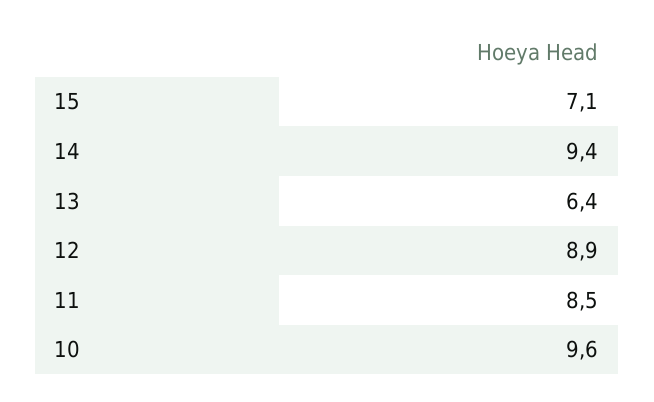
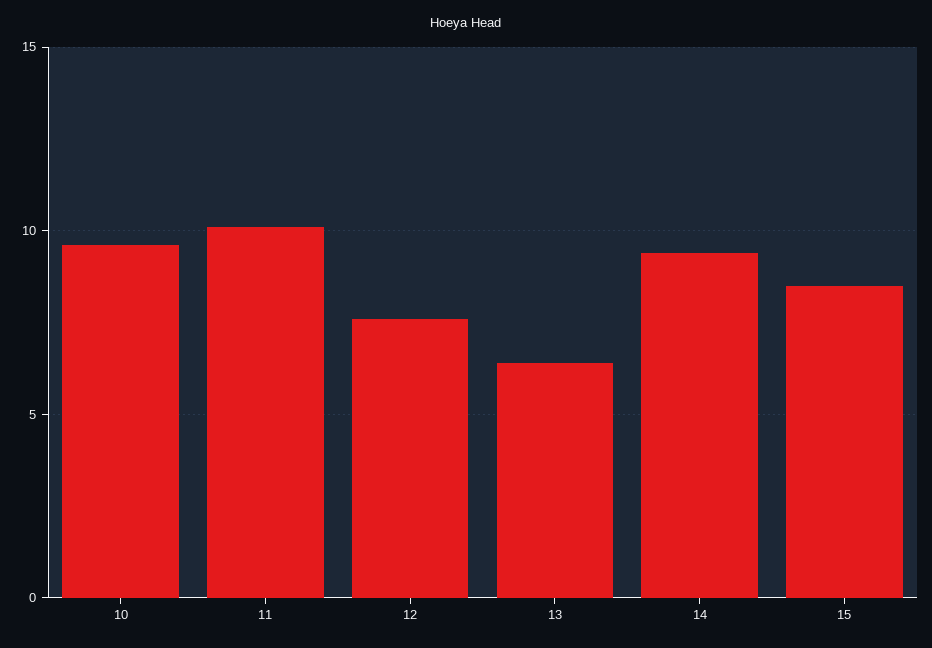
15: 7.1 -> 8.5
12: 8.9 -> 7.5
11: 8.5 -> 10

